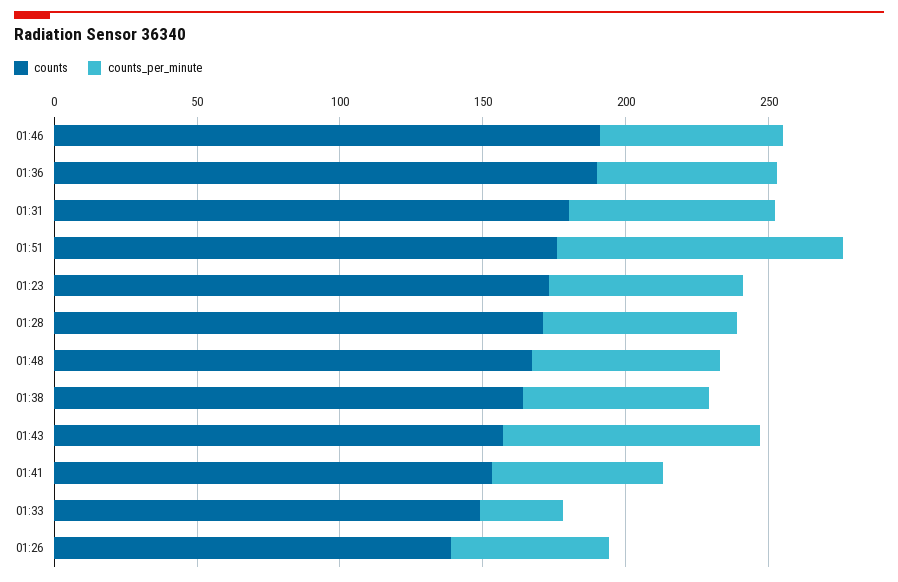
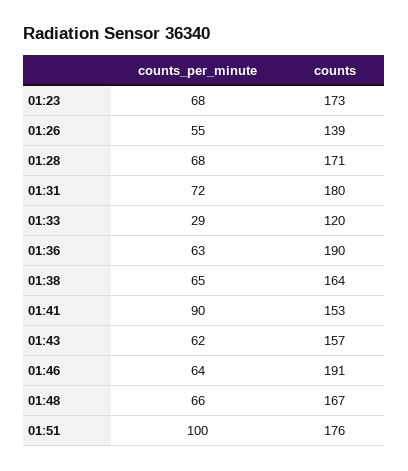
counts_per_minute, 01:43: 90 -> 62
counts_per_minute, 01:41: 60 -> 90
counts, 01:33: 150 -> 120

